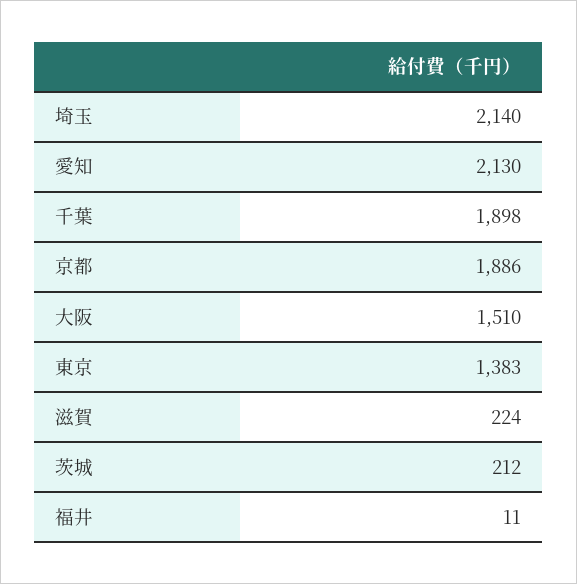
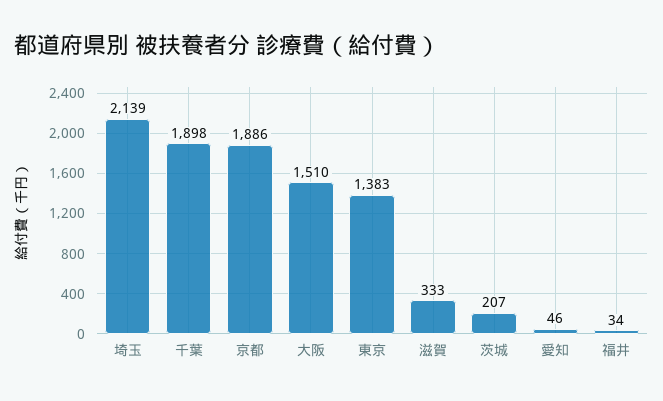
埼玉: 2140 -> 2139
愛知: 2130 -> 46
滋賀: 224 -> 333
茨城: 212 -> 207
福井: 11 -> 34

